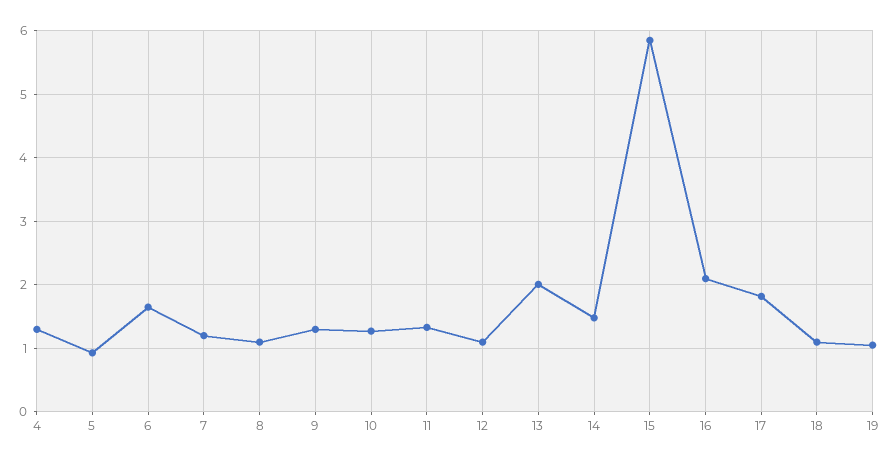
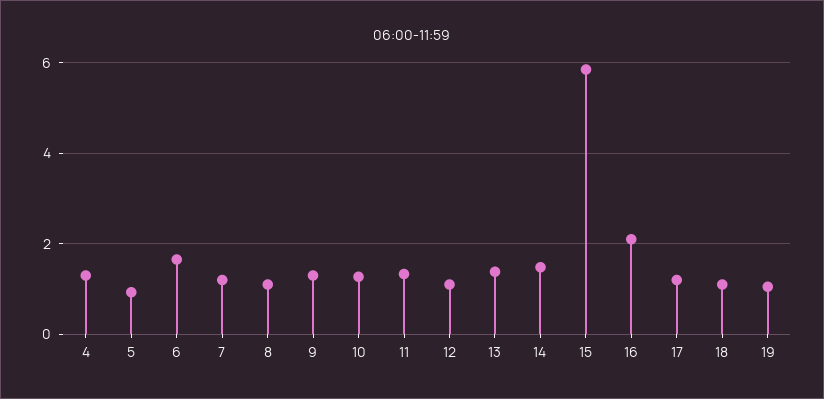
13: 2 -> 1.4
17: 1.8 -> 1.2

